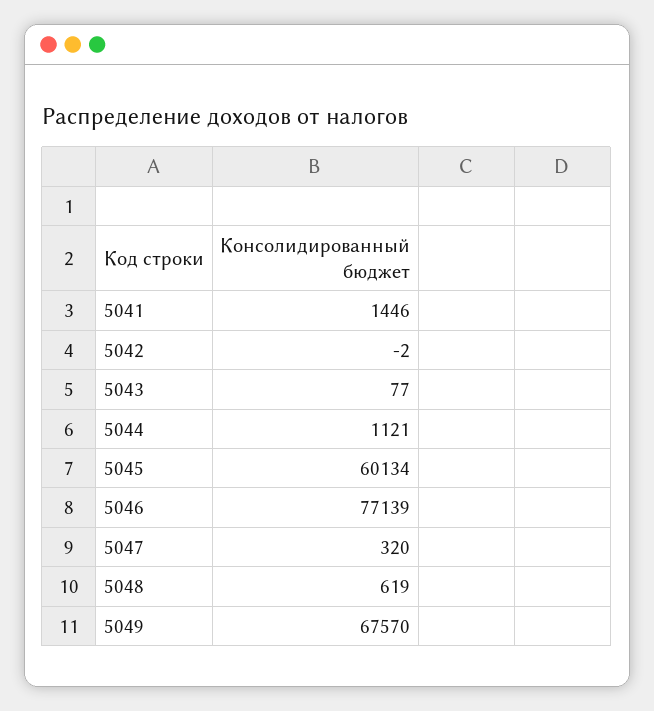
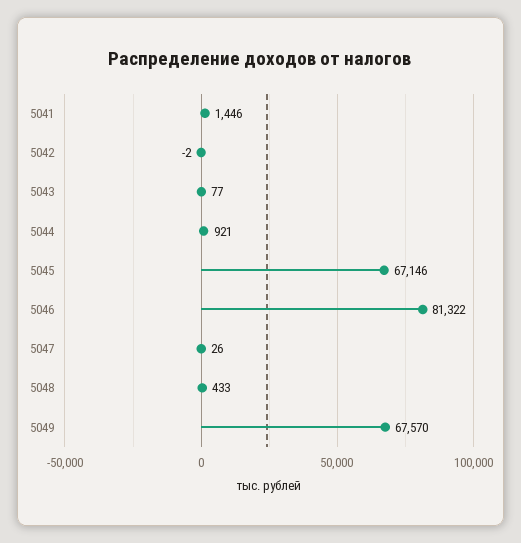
5044: 1121 -> 921
5045: 60134 -> 67146
5046: 77139 -> 81322
5047: 320 -> 26
5048: 619 -> 433

